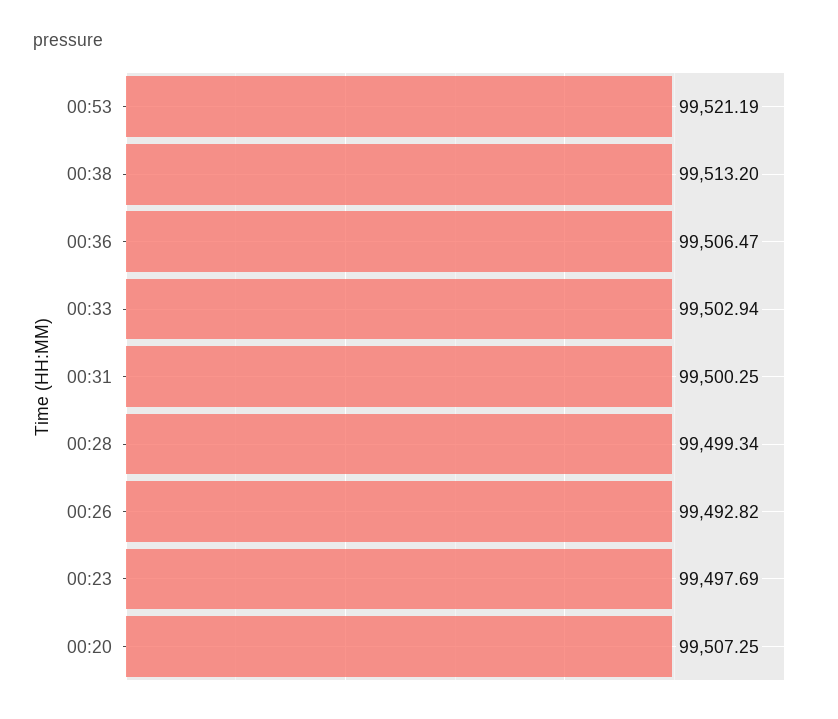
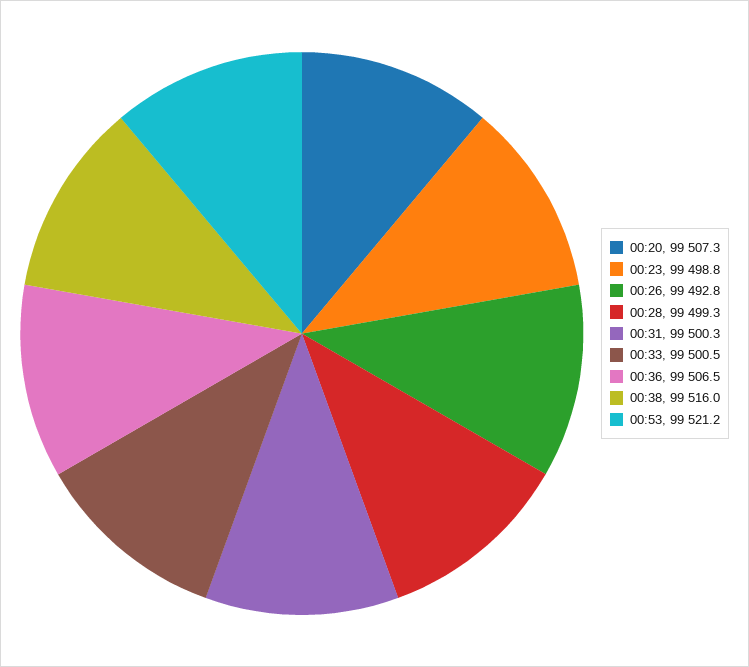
00:38: 99513.2 -> 99516
00:33: 99502.94 -> 99500.5
00:23: 99497.69 -> 99498.8

